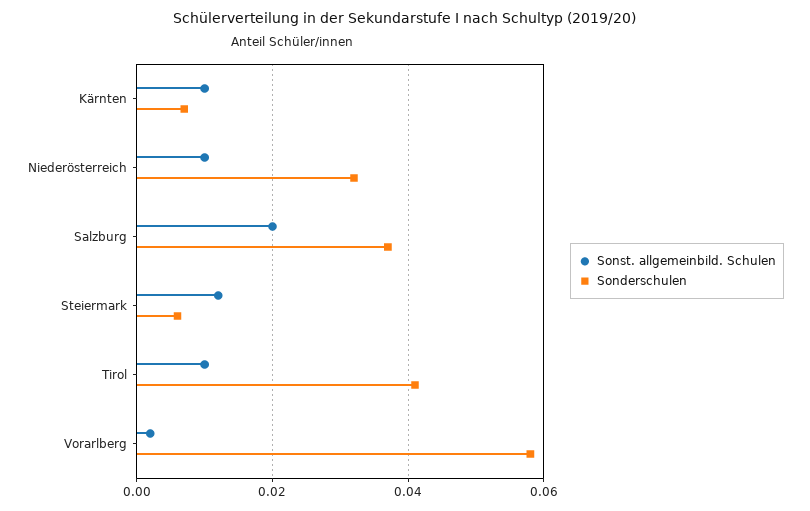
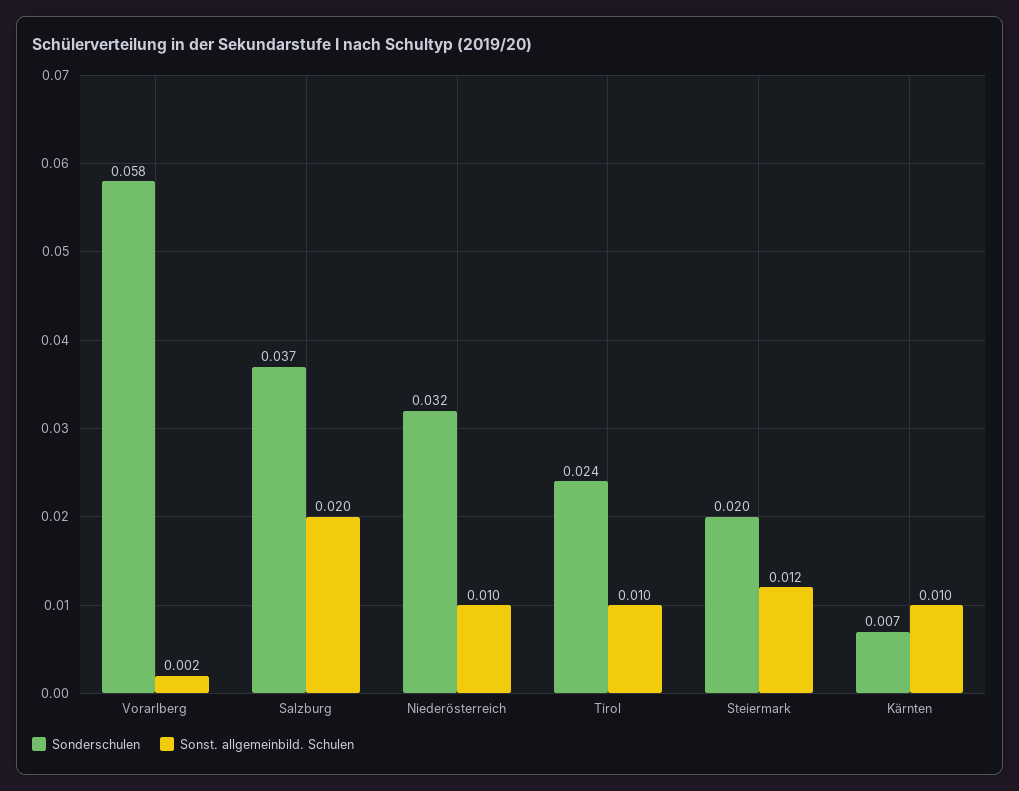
Sonderschulen, Steiermark: 0.005 -> 0.02
Sonderschulen, Tirol: 0.04 -> 0.024

